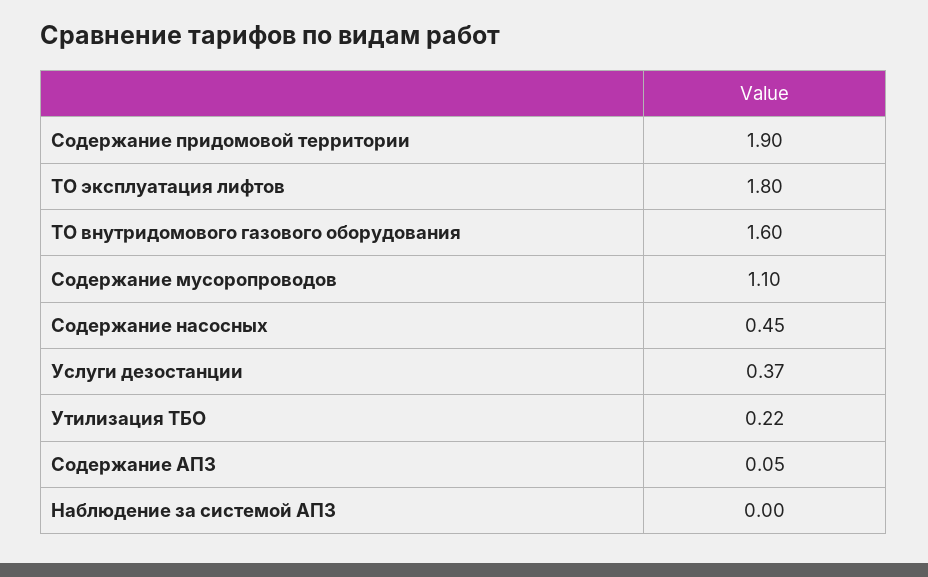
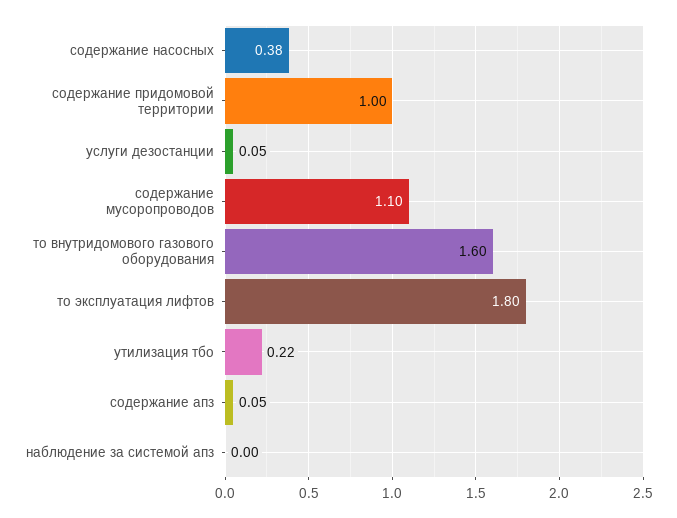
Содержание придомовой территории: 1.9 -> 1
Содержание насосных: 0.45 -> 0.38
Услуги дезостанции: 0.37 -> 0.05

